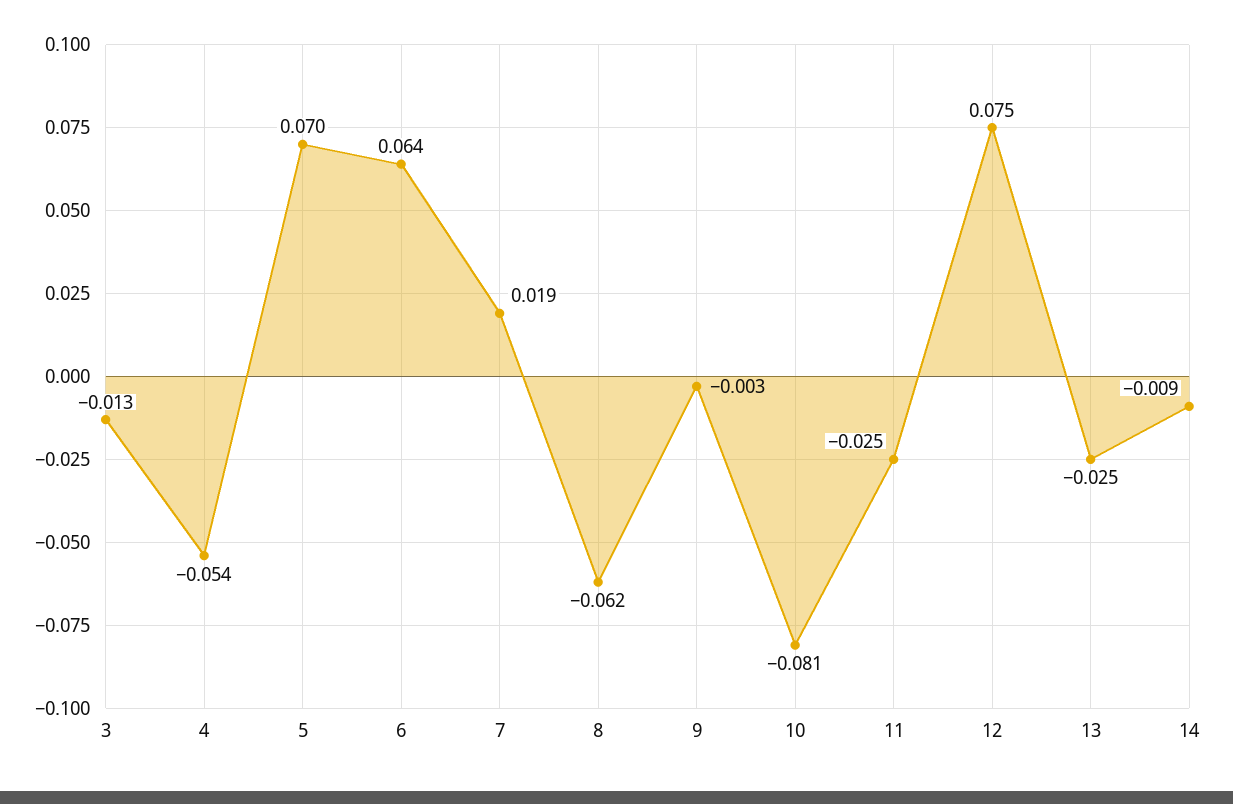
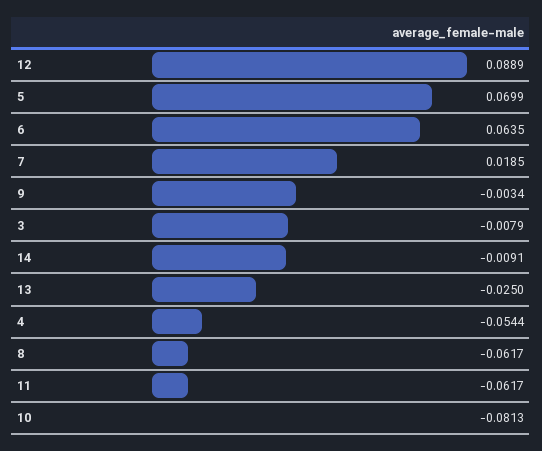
3: -0.013 -> -0.0079
11: -0.025 -> -0.0617
12: 0.075 -> 0.0889

